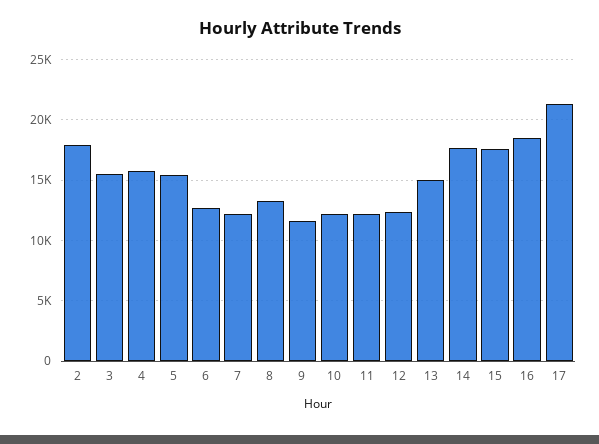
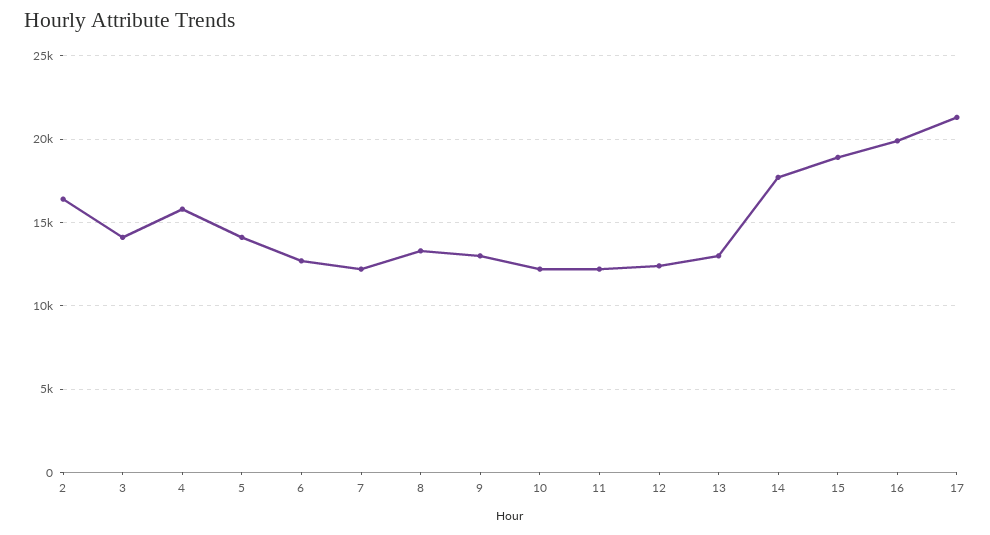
2: 18000 -> 16500
3: 15500 -> 14000
5: 15500 -> 14000
9: 11500 -> 13000
13: 15000 -> 13000
15: 17500 -> 19000
16: 18500 -> 20000

